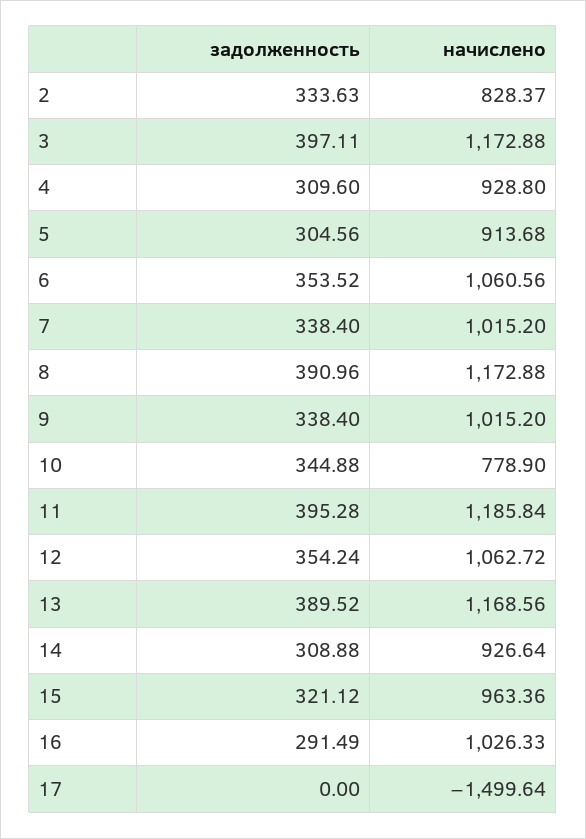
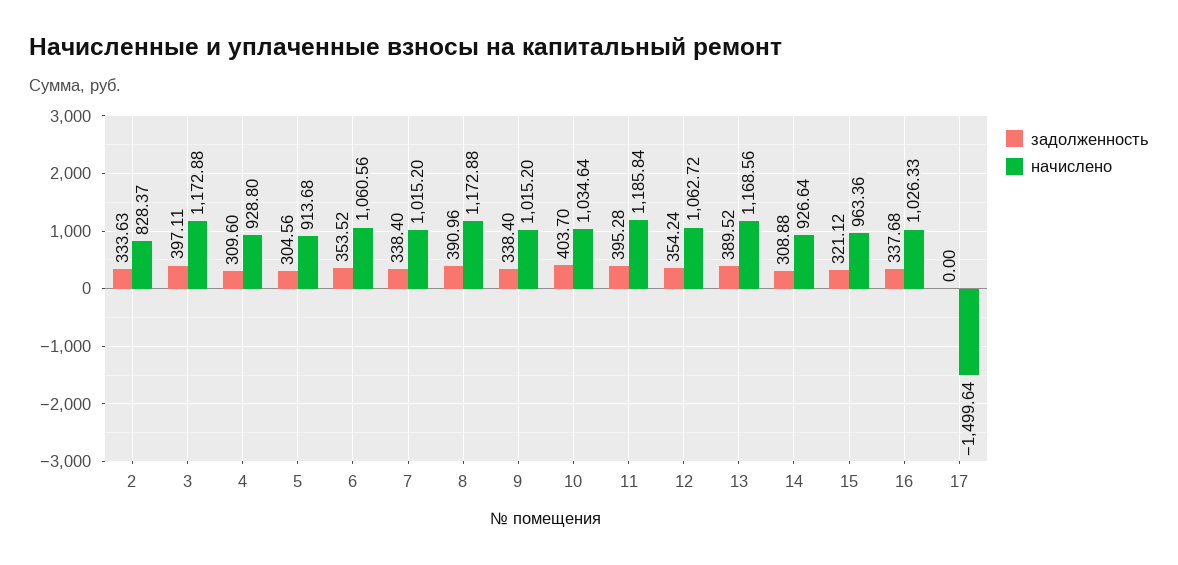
задолженность, 10: 344.88 -> 403.7
начислено, 10: 778.9 -> 1034.64
задолженность, 16: 291.49 -> 337.68

